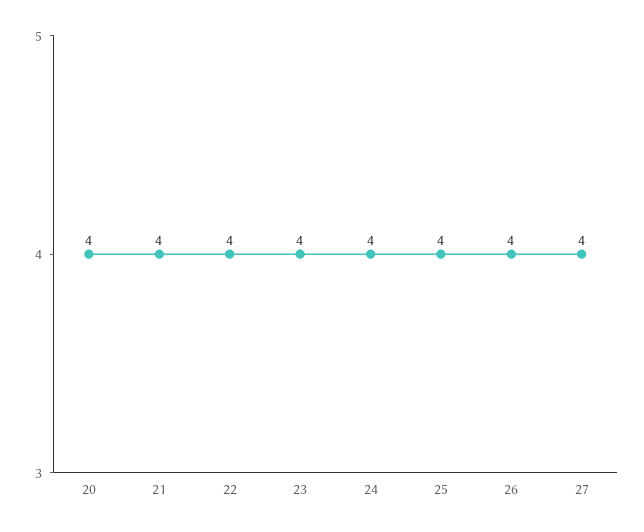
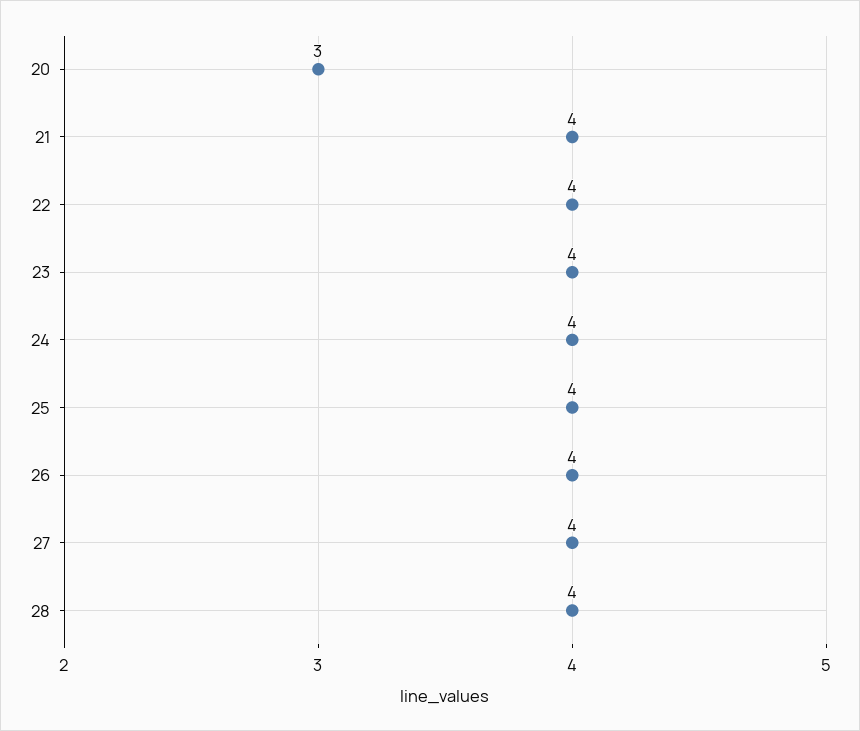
20: 4 -> 3
28: none -> 4

